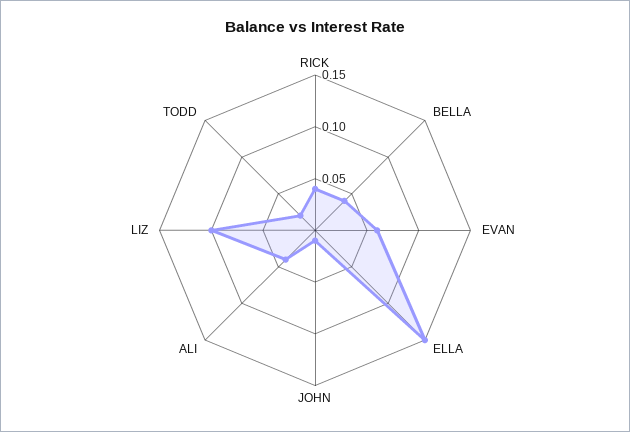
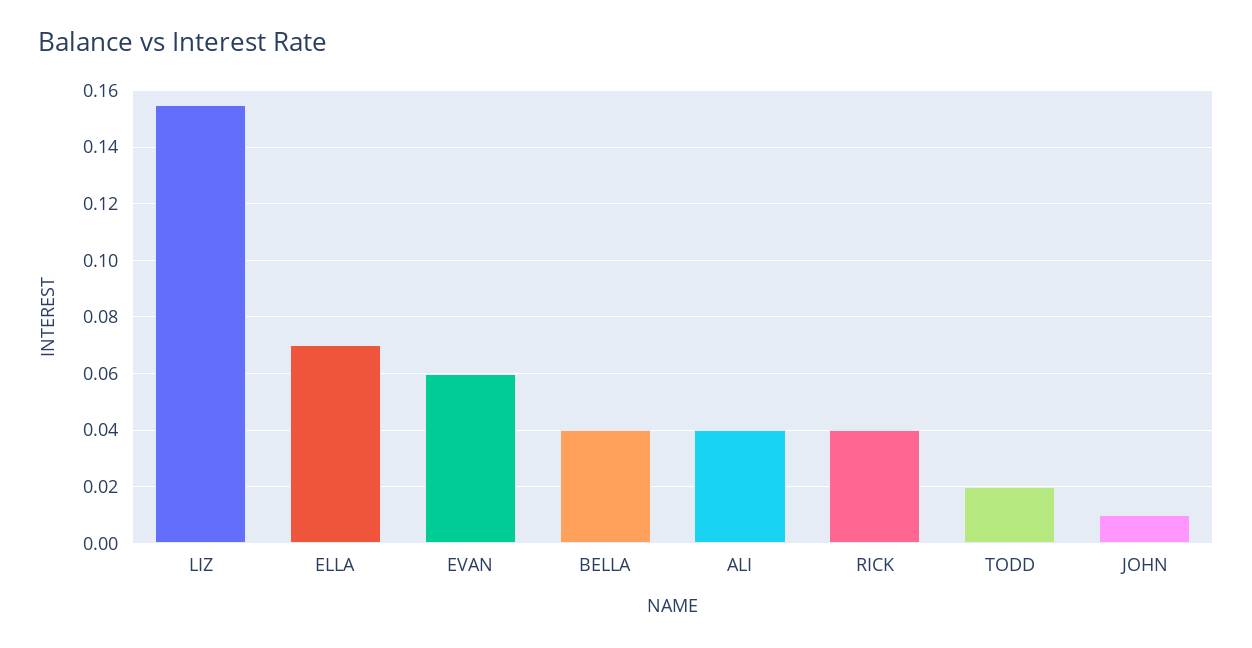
ELLA: 0.15 -> 0.07
LIZ: 0.1 -> 0.155

